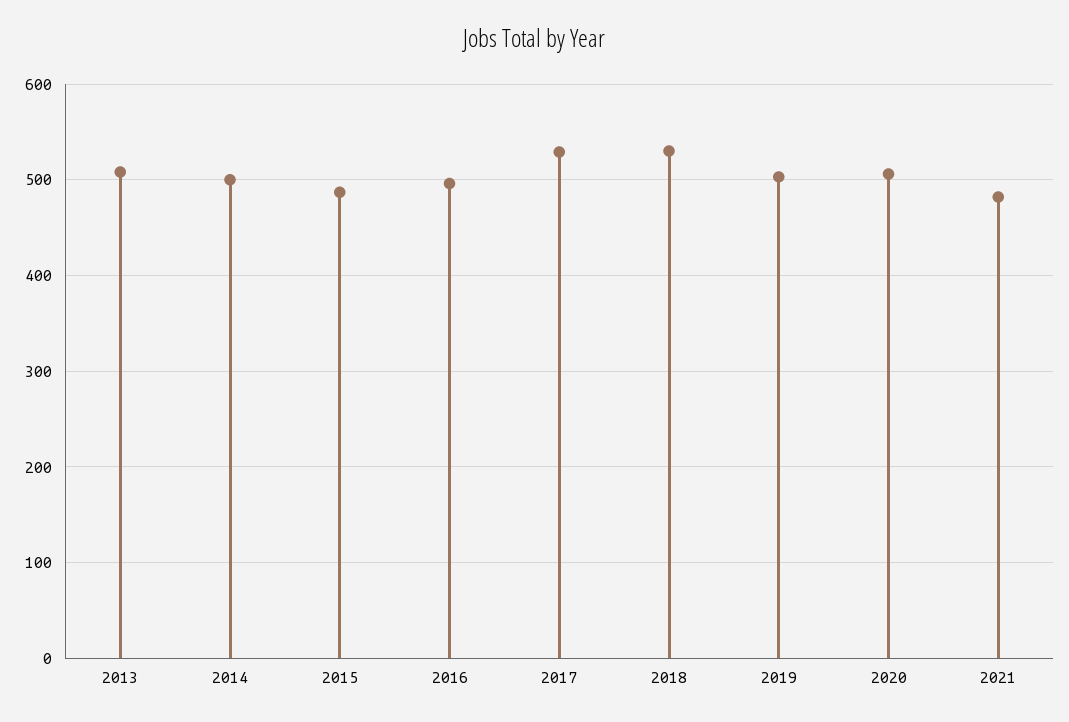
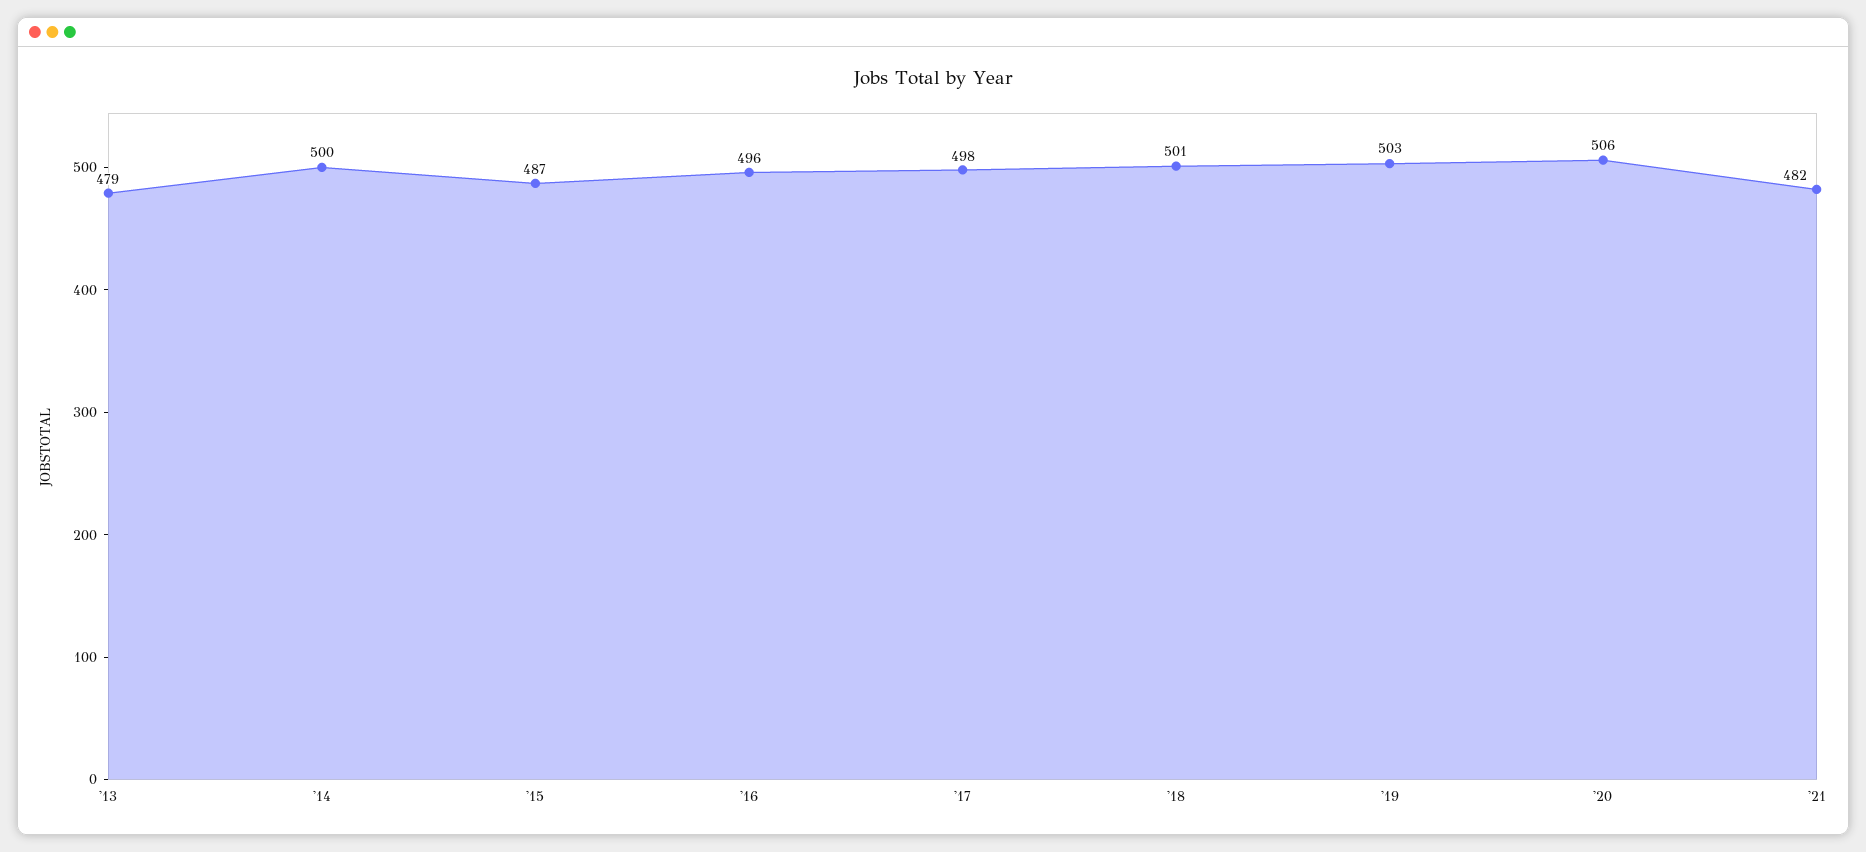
2013: 510 -> 479
2017: 530 -> 498
2018: 530 -> 501

